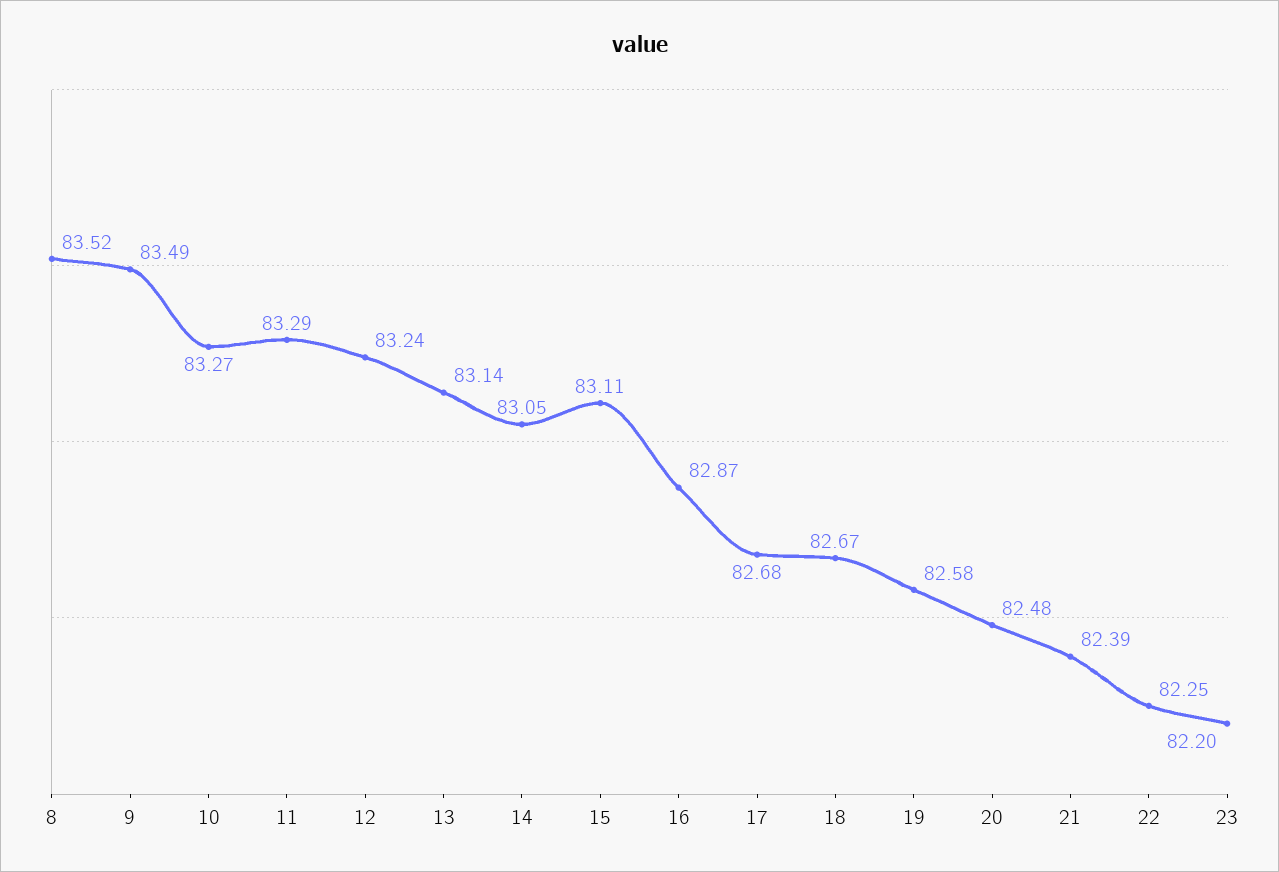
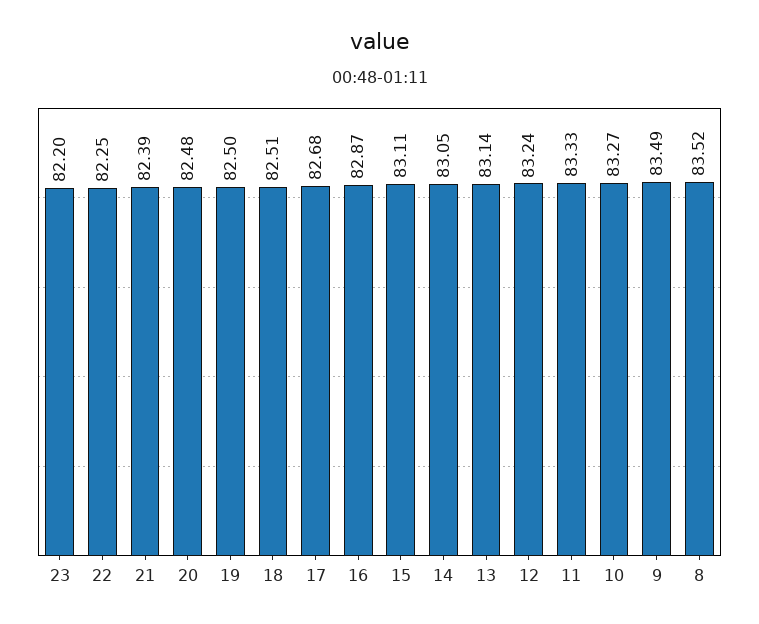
11: 83.29 -> 83.33
18: 82.67 -> 82.51
19: 82.58 -> 82.5

